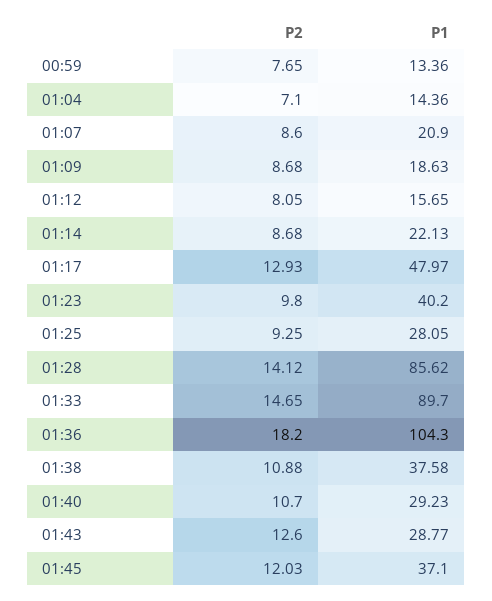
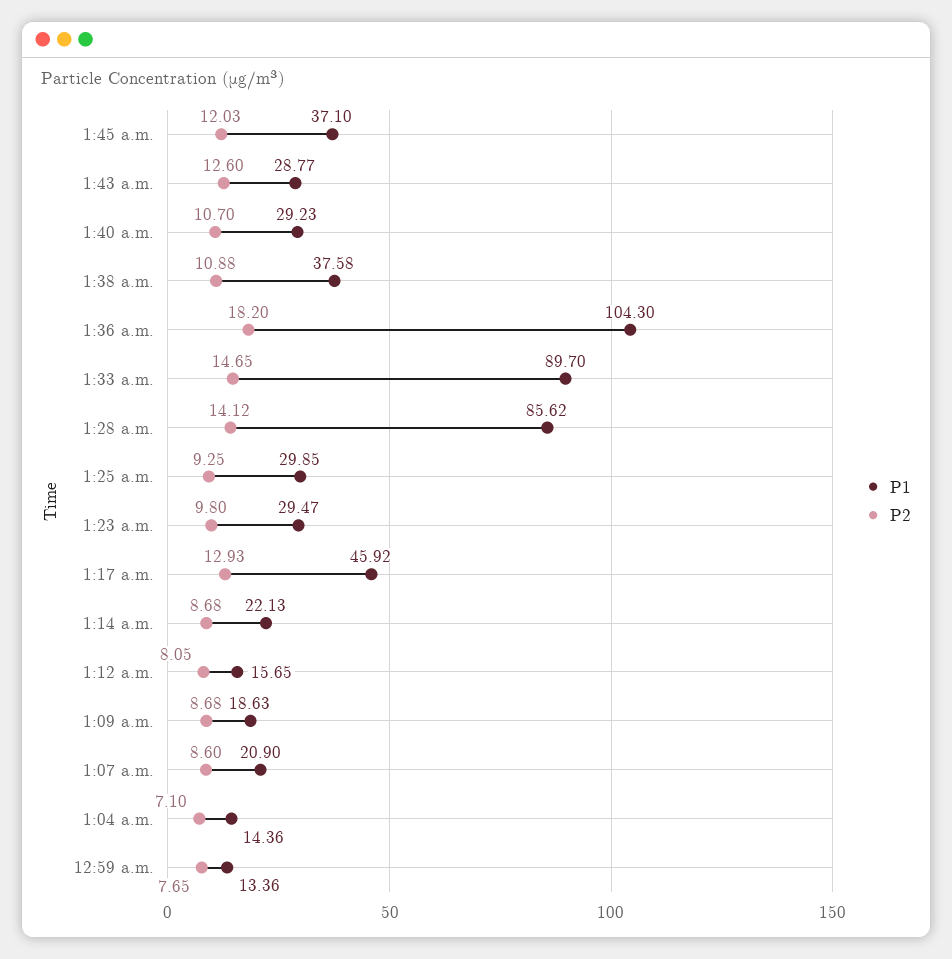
P1, 01:17: 47.97 -> 45.92
P1, 01:23: 40.2 -> 29.47
P1, 01:25: 28.05 -> 29.85

